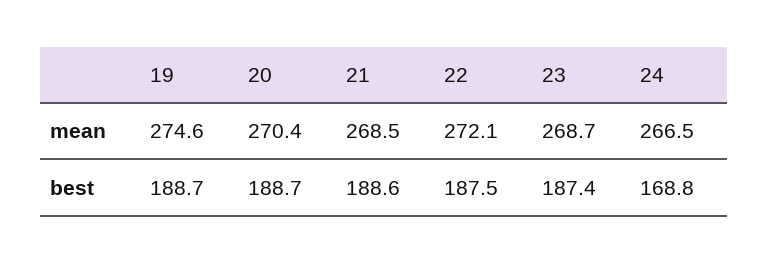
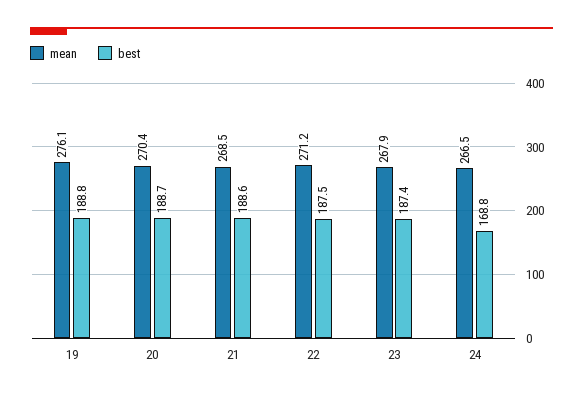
mean, 19: 274.6 -> 276.1
mean, 22: 272.1 -> 271.2
mean, 23: 268.7 -> 267.9
best, 19: 188.7 -> 188.8

